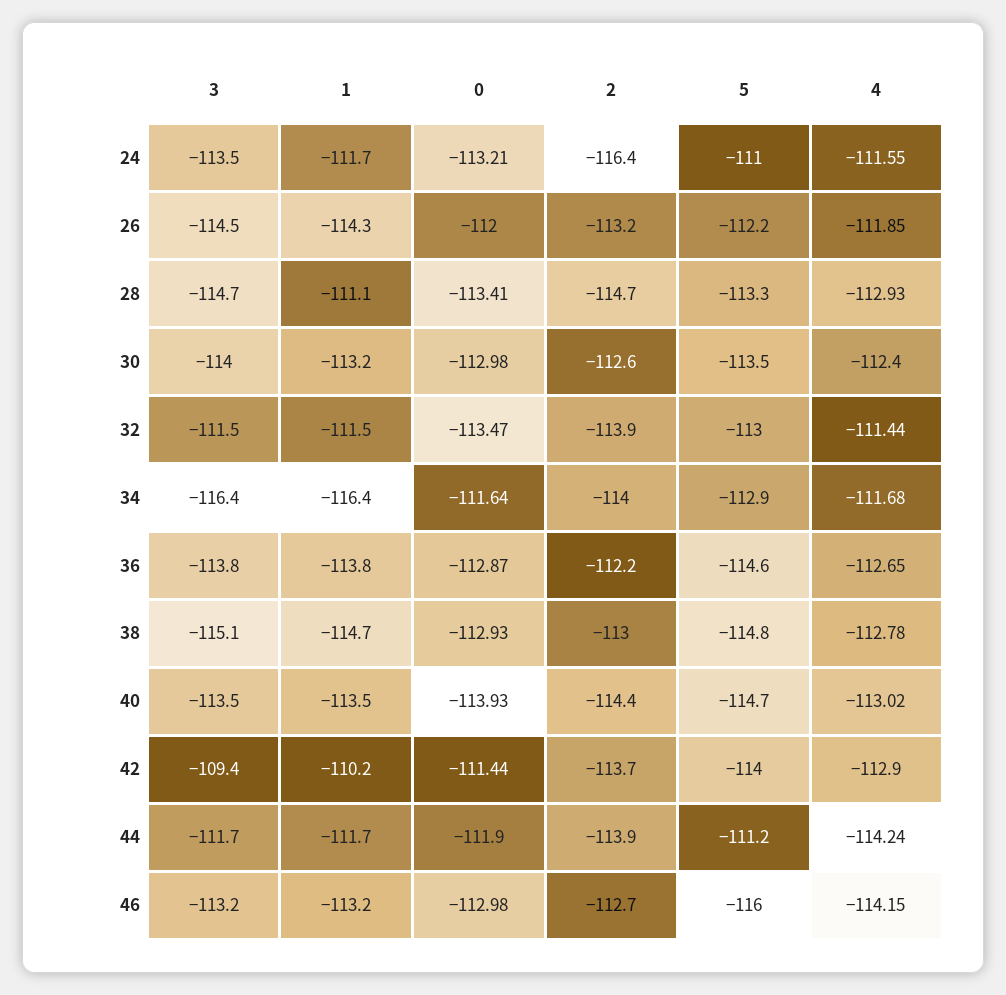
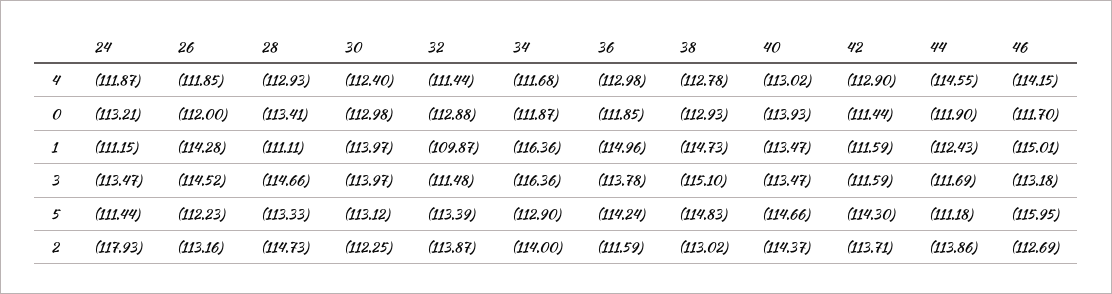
1, 24: -111.7 -> -111.15
2, 24: -116.4 -> -117.93
5, 24: -111 -> -111.44
4, 24: -111.55 -> -111.87
1, 30: -113.2 -> -113.97
2, 30: -112.6 -> -112.25
5, 30: -113.5 -> -113.12
1, 32: -111.5 -> -109.87
0, 32: -113.47 -> -112.88
5, 32: -113 -> -113.39
0, 34: -111.64 -> -111.87
1, 36: -113.8 -> -114.96
0, 36: -112.87 -> -111.85
2, 36: -112.2 -> -111.59
5, 36: -114.6 -> -114.24
4, 36: -112.65 -> -112.98
3, 42: -109.4 -> -111.59
1, 42: -110.2 -> -111.59
5, 42: -114 -> -114.3
1, 44: -111.7 -> -112.43
4, 44: -114.24 -> -114.55
1, 46: -113.2 -> -115.01
0, 46: -112.98 -> -111.7

